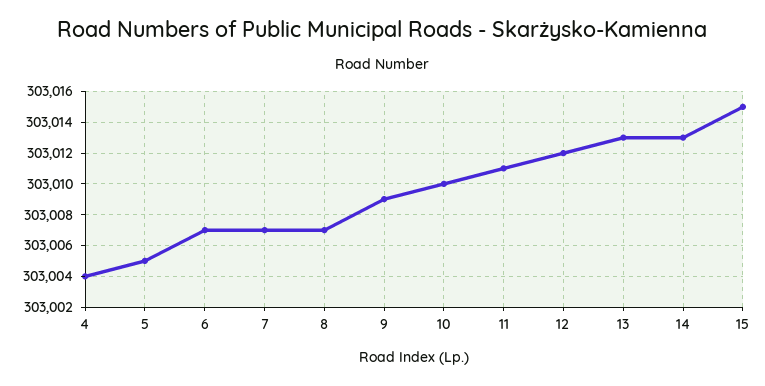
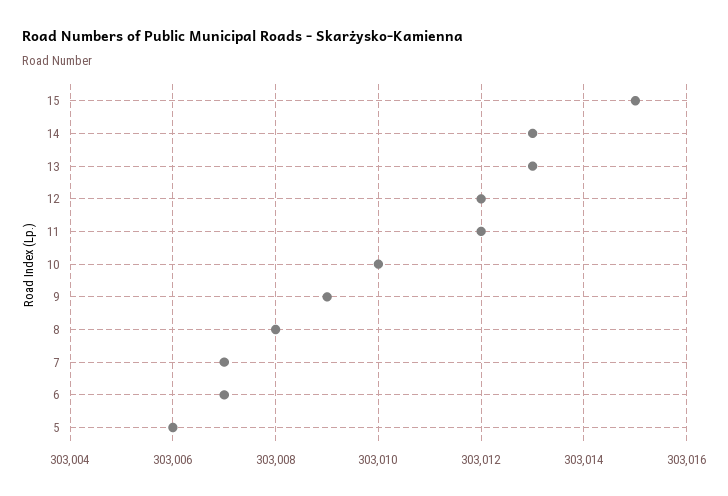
4: 303004 -> none
5: 303005 -> 303006
8: 303007 -> 303008
11: 303011 -> 303012

